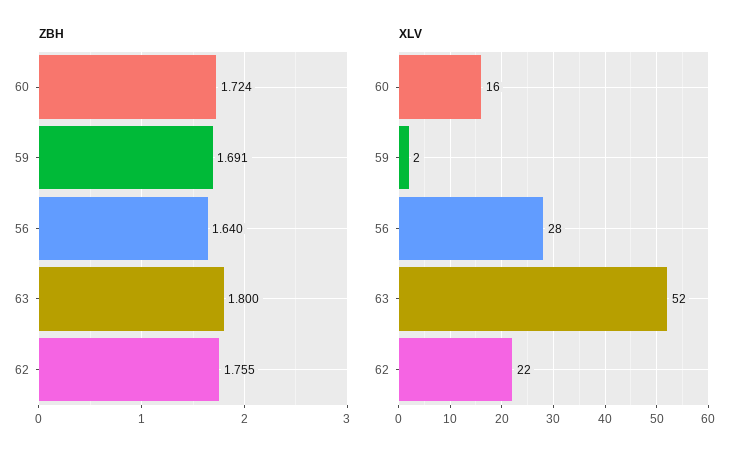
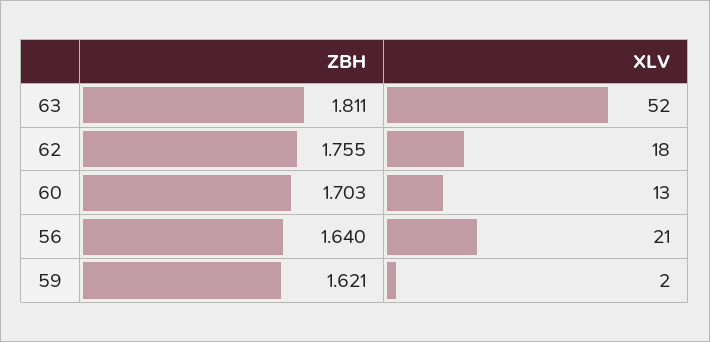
ZBH, 60: 1.724 -> 1.703
ZBH, 59: 1.691 -> 1.621
ZBH, 63: 1.8 -> 1.811
XLV, 60: 16 -> 13
XLV, 56: 28 -> 21
XLV, 62: 22 -> 18

